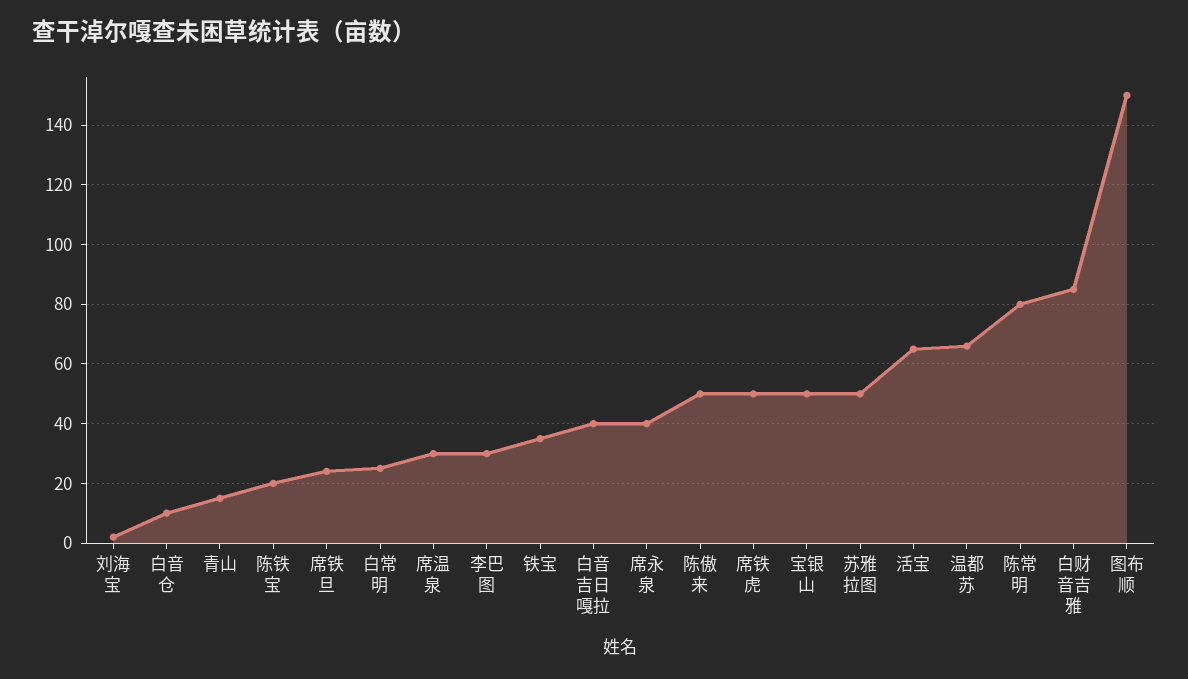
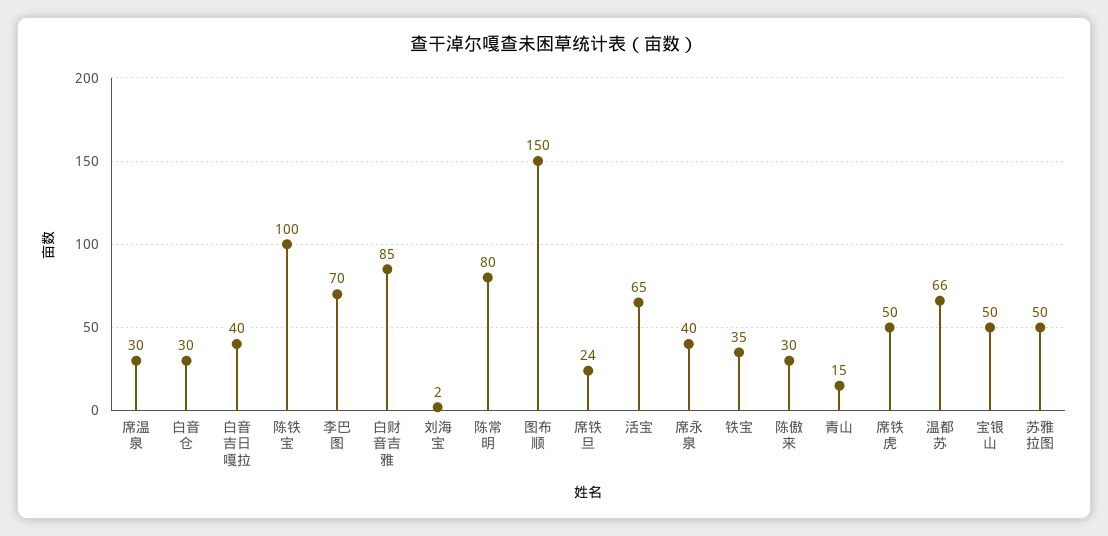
白音仓: 10 -> 30
陈铁宝: 20 -> 100
白常明: 25 -> none
李巴图: 30 -> 70
陈傲来: 50 -> 30

